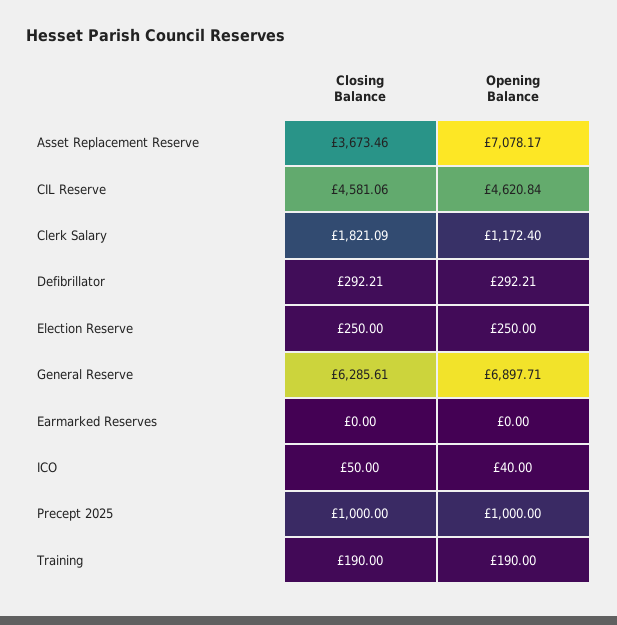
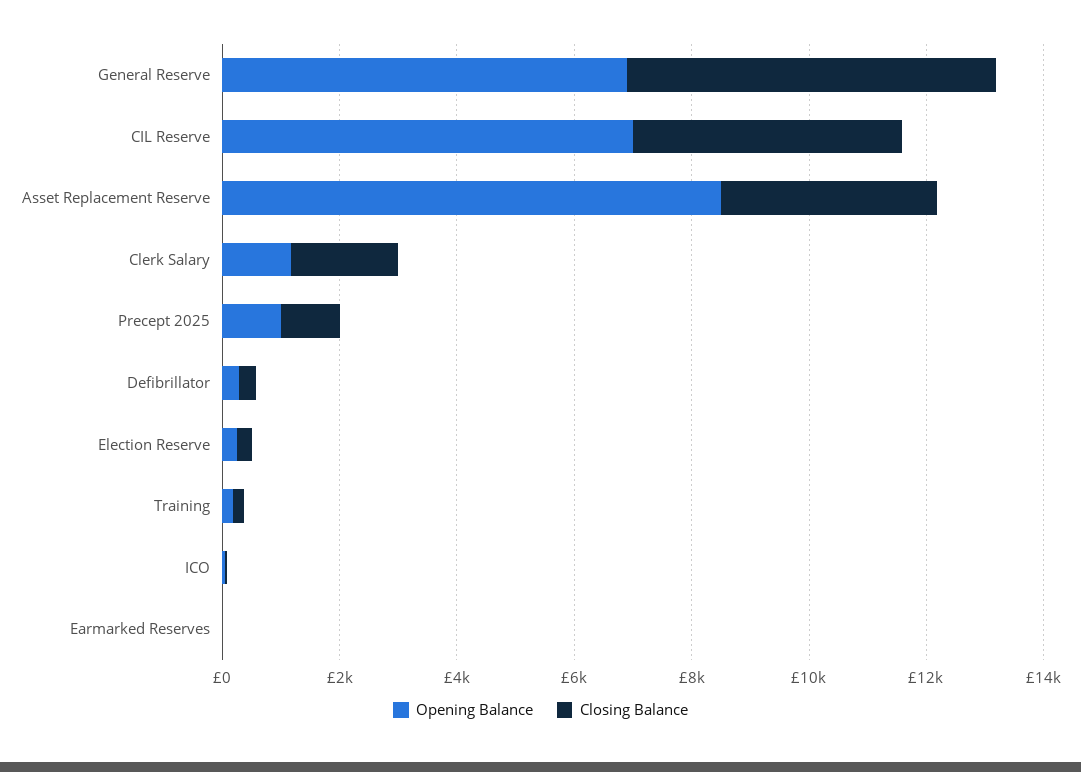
Opening Balance, Asset Replacement Reserve: 7078.17 -> 8500
Opening Balance, CIL Reserve: 4620.84 -> 7000

